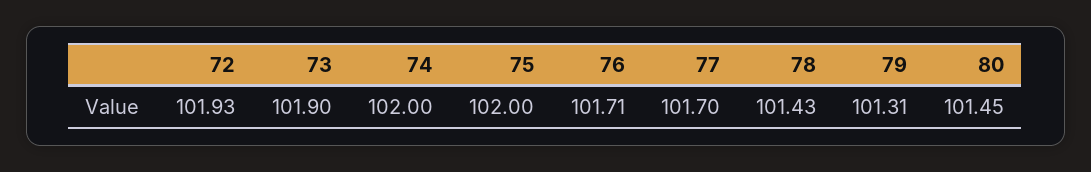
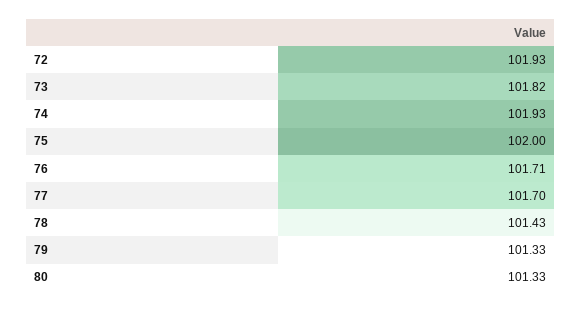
73: 101.9 -> 101.82
74: 102 -> 101.93
79: 101.31 -> 101.33
80: 101.45 -> 101.33

